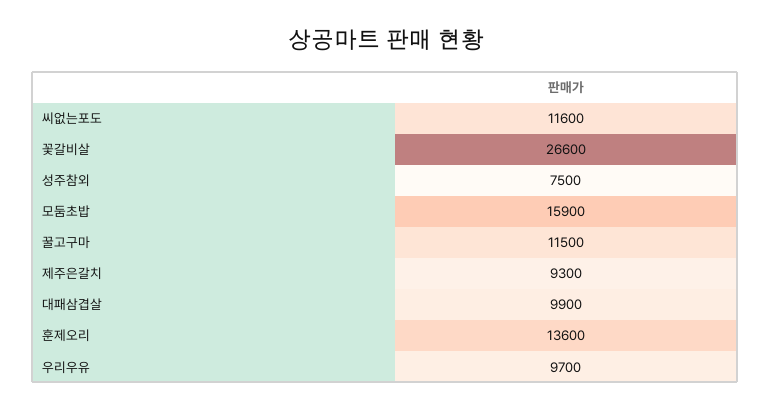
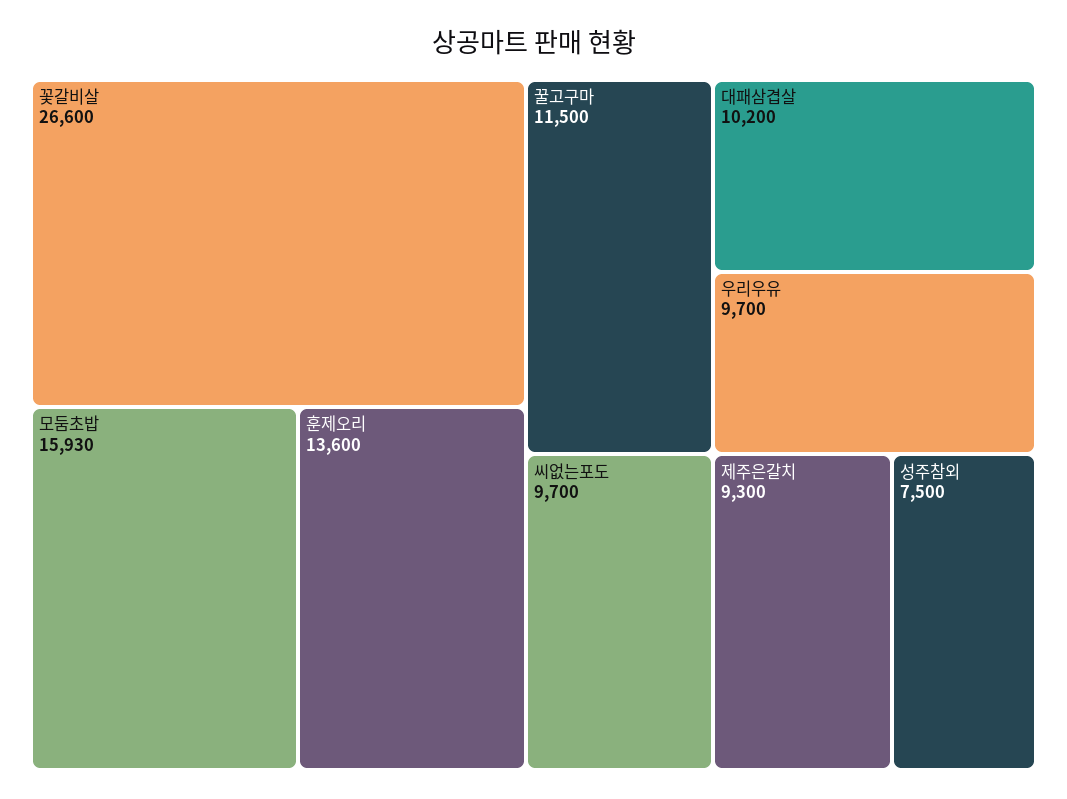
씨없는포도: 11600 -> 9700
모둠초밥: 15900 -> 15930
대패삼겹살: 9900 -> 10200

